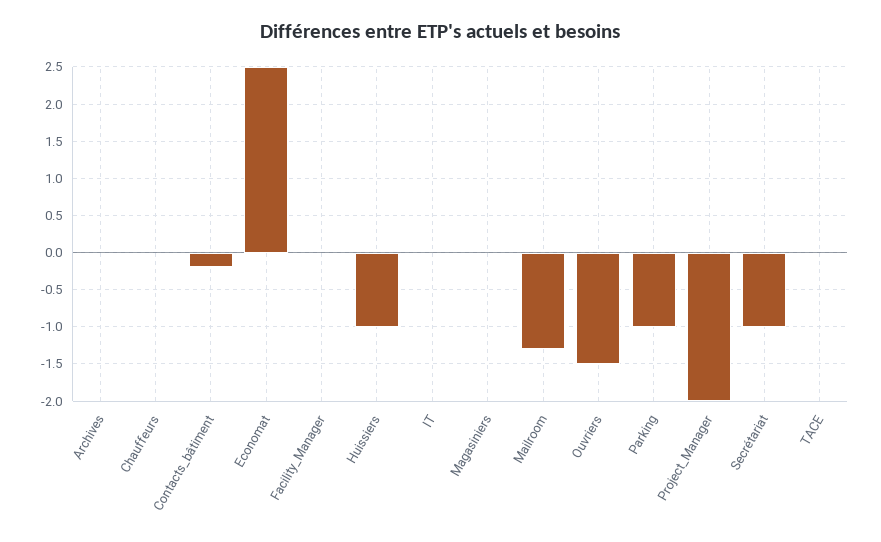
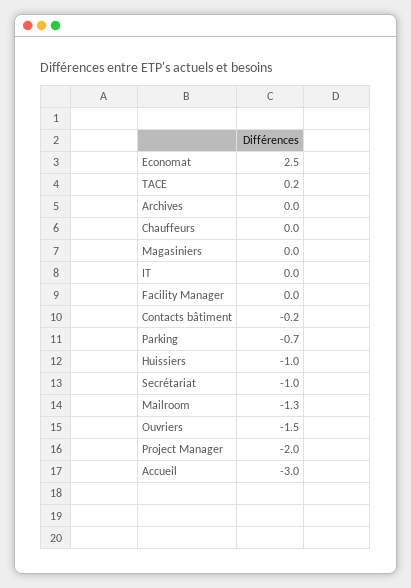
Parking: -1 -> -0.7
TACE: 0 -> 0.2
Accueil: none -> -3

